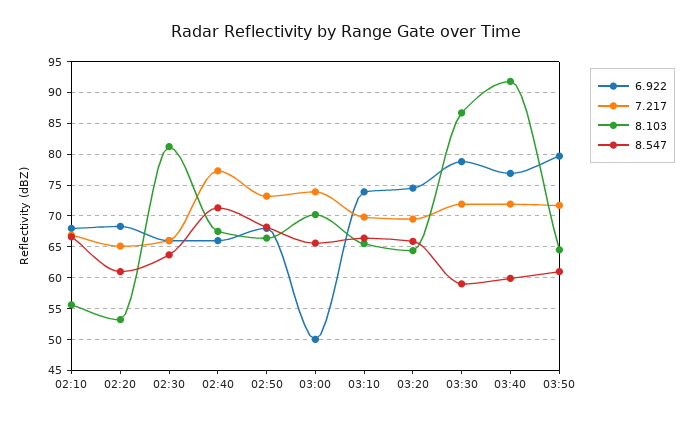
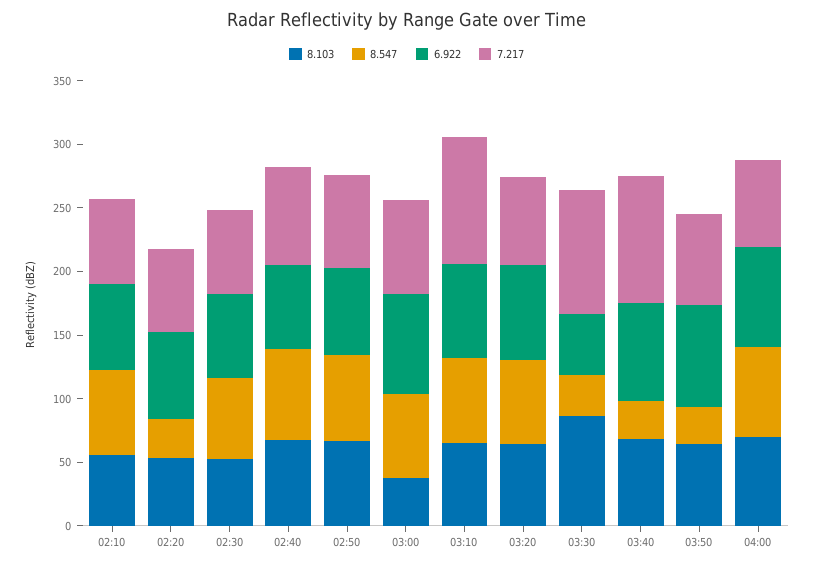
8.547, 02:20: 61 -> 30
8.103, 02:30: 81 -> 50
6.922, 03:00: 50 -> 80
8.103, 03:00: 70 -> 40
7.217, 03:10: 70 -> 100
6.922, 03:30: 79 -> 50
7.217, 03:30: 72 -> 100
8.547, 03:30: 59 -> 30
7.217, 03:40: 72 -> 100
8.103, 03:40: 92 -> 70
8.547, 03:40: 60 -> 30
8.547, 03:50: 61 -> 30
8.103, 04:00: none -> 70
8.547, 04:00: none -> 70
6.922, 04:00: none -> 80
7.217, 04:00: none -> 70

